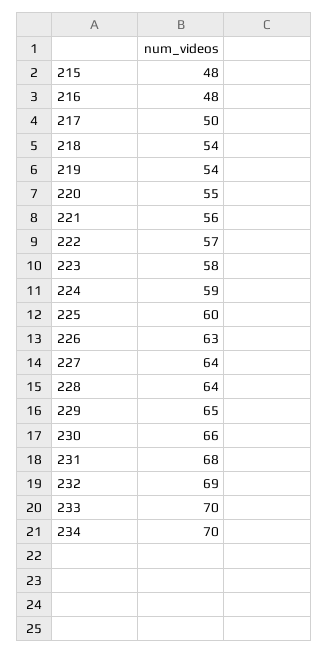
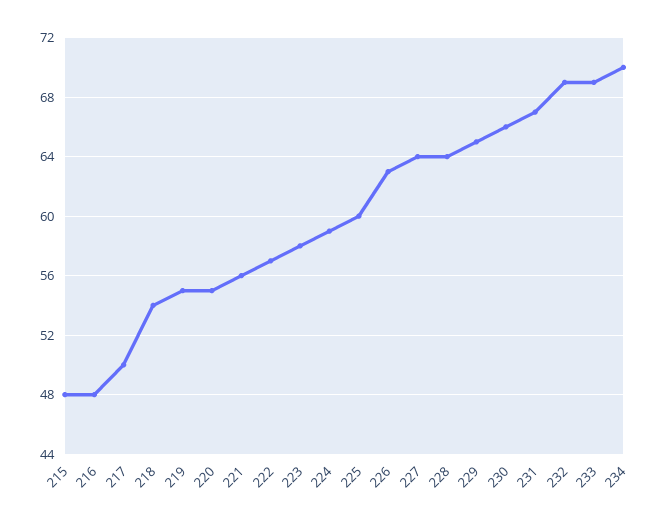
219: 54 -> 55
231: 68 -> 67
233: 70 -> 69

